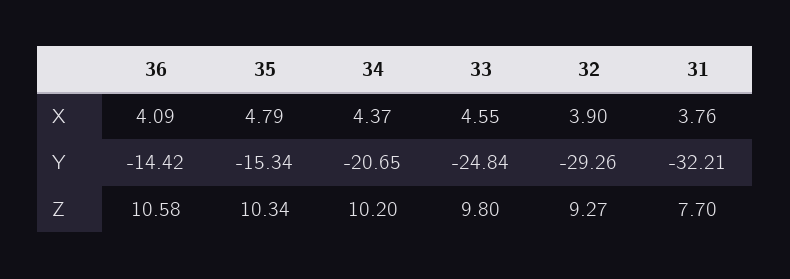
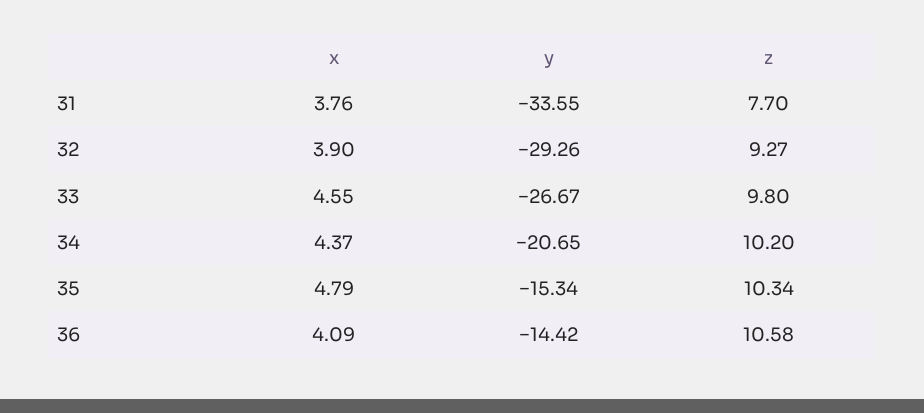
33, Y: -24.84 -> -26.67
31, Y: -32.21 -> -33.55

